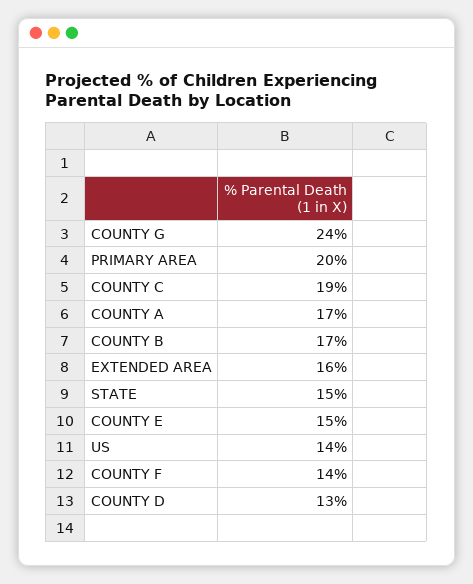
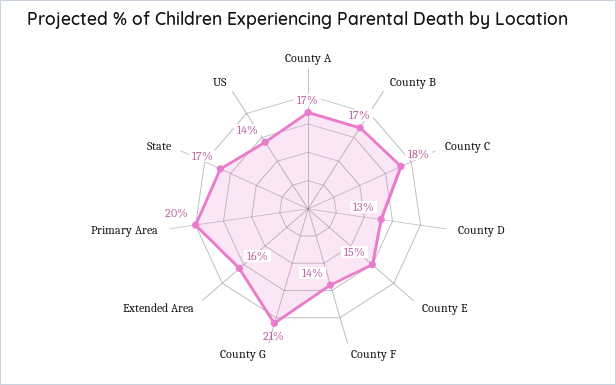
COUNTY G: 24 -> 21
COUNTY C: 19 -> 18
STATE: 15 -> 17

